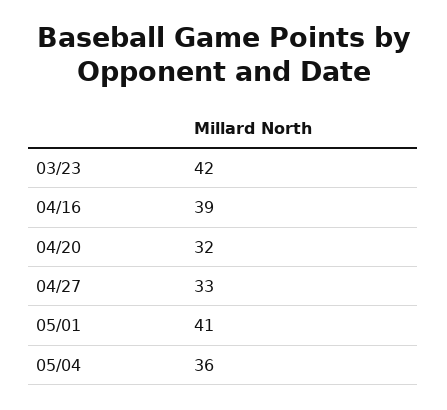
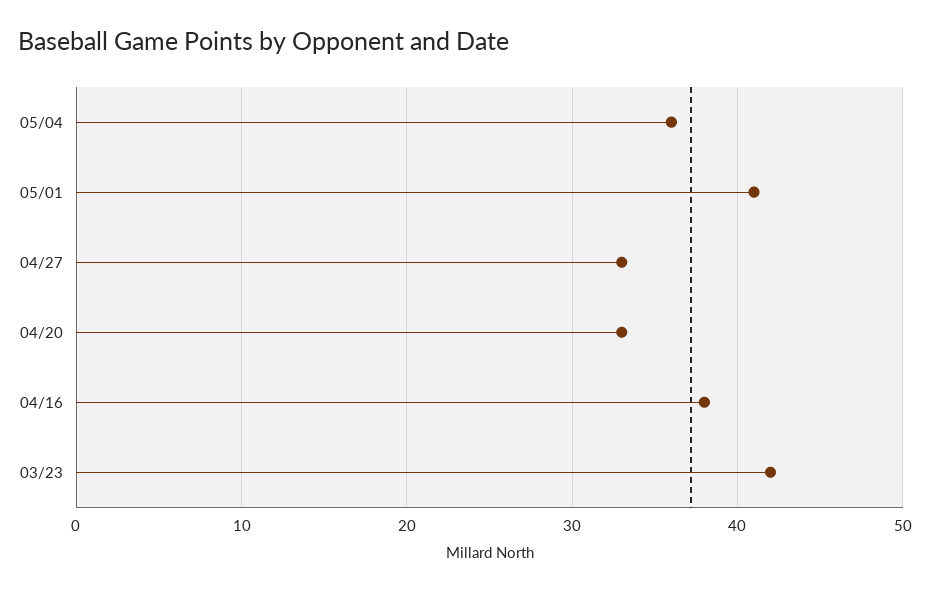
04/16: 39 -> 38
04/20: 32 -> 33

